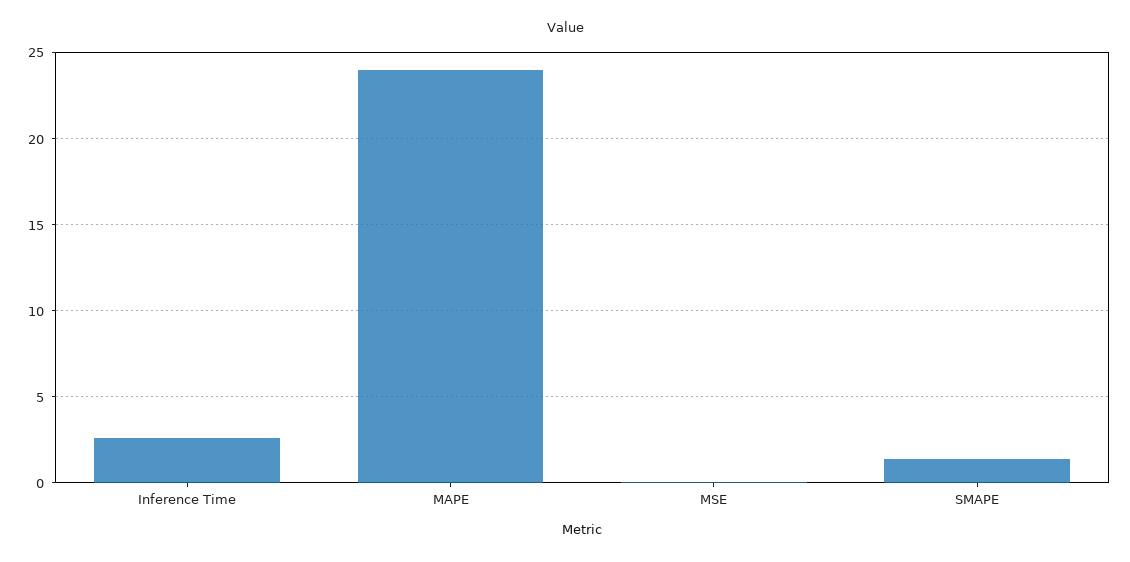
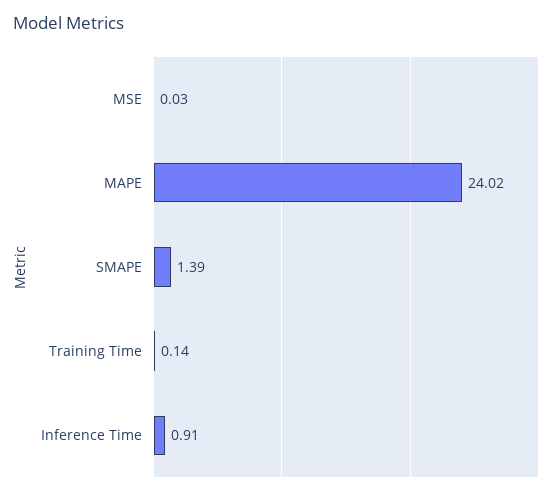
Inference Time: 2.5 -> 0.91
Training Time: none -> 0.14

